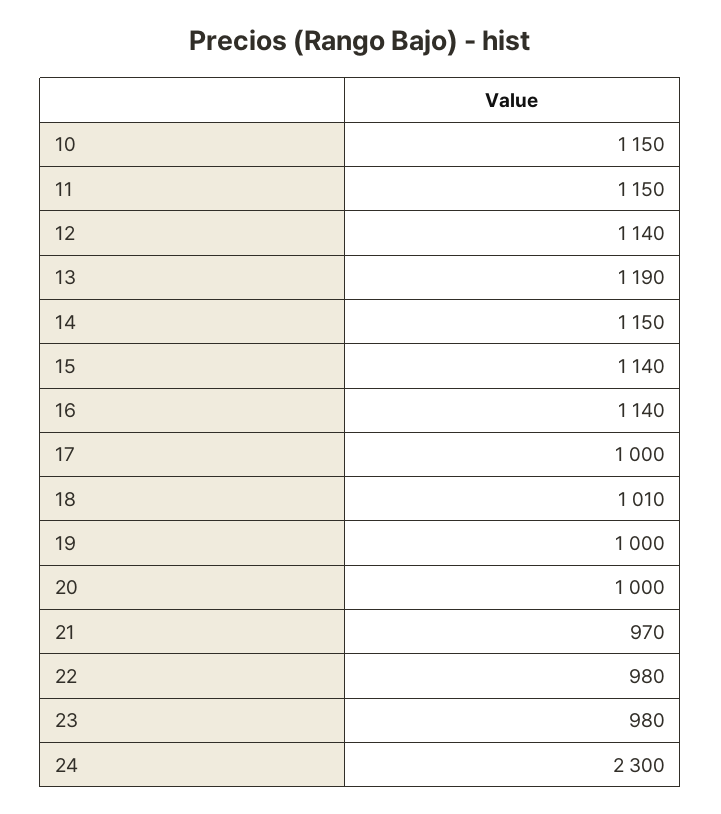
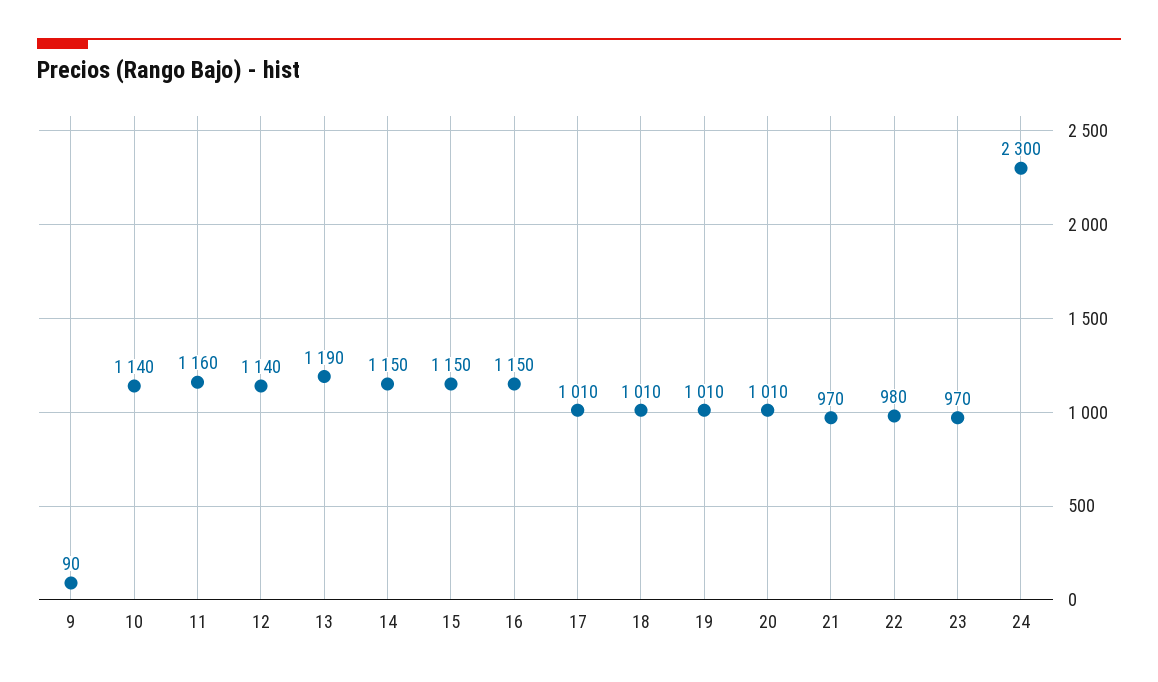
10: 1150 -> 1140
11: 1150 -> 1160
15: 1140 -> 1150
16: 1140 -> 1150
17: 1000 -> 1010
19: 1000 -> 1010
20: 1000 -> 1010
23: 980 -> 970
9: none -> 90

